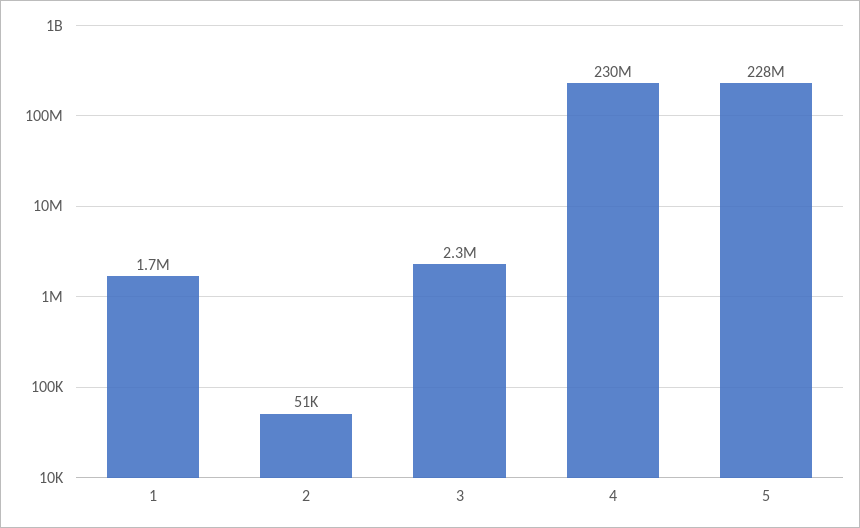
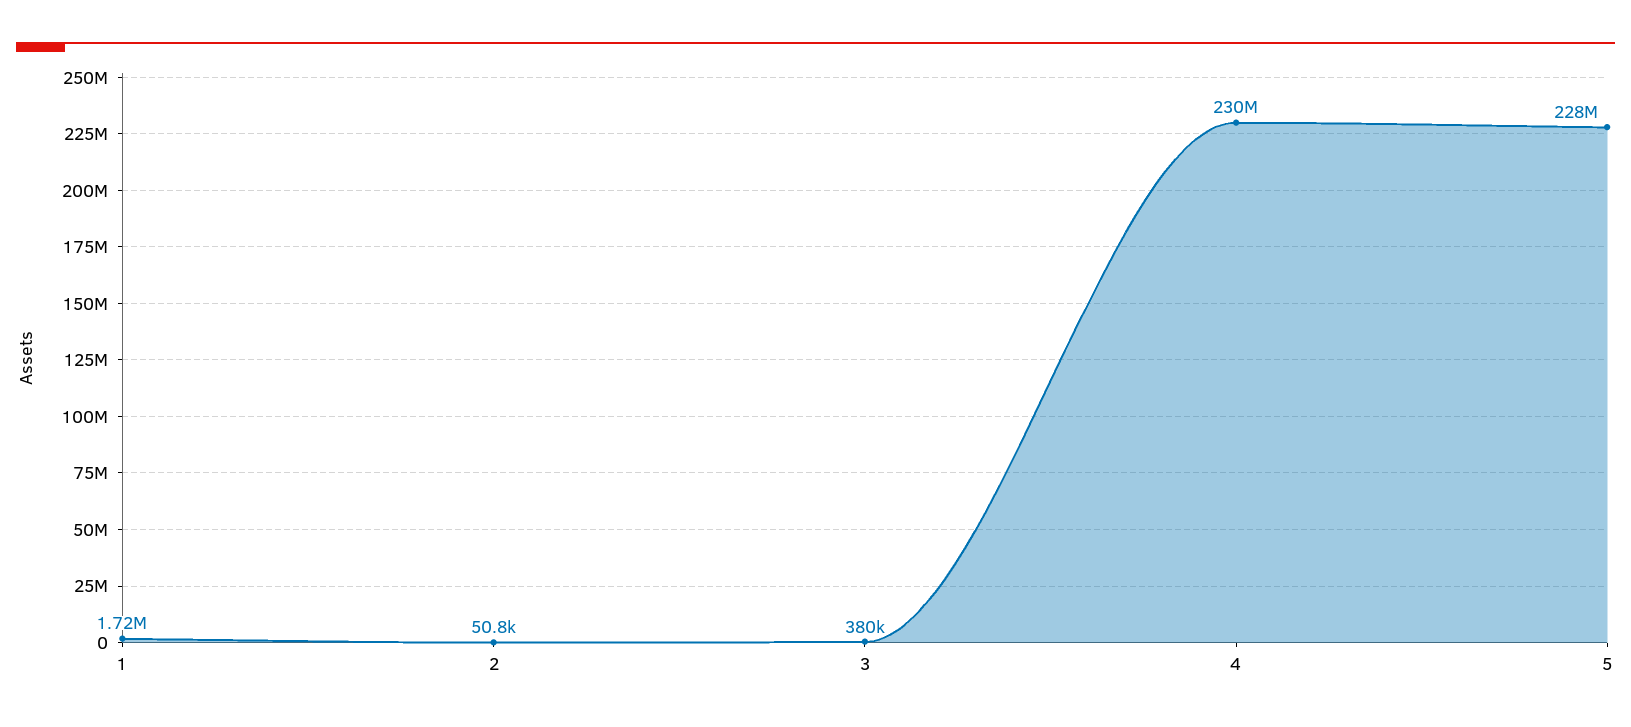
3: 2300000 -> 380000

